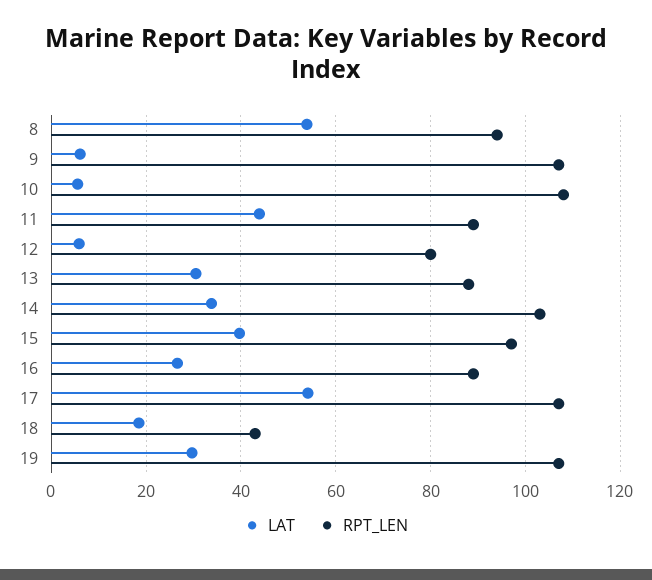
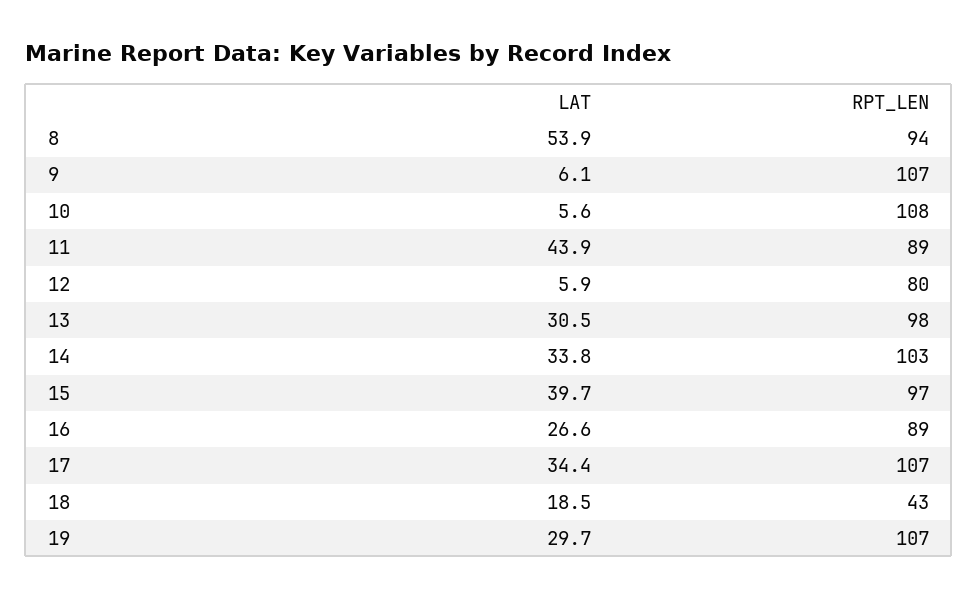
RPT_LEN, 13: 88 -> 98
LAT, 17: 54 -> 34.4

